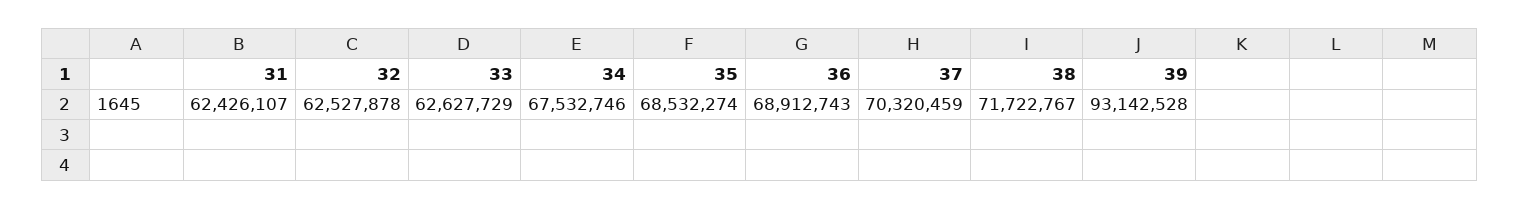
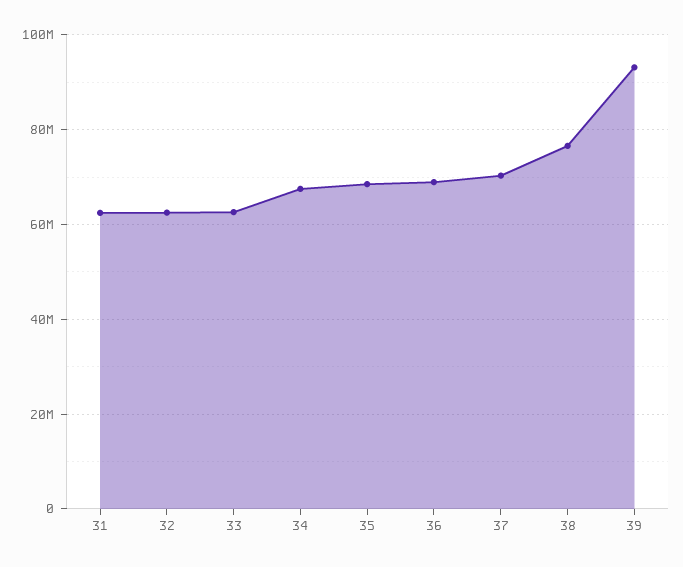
38: 71722767 -> 76000000

